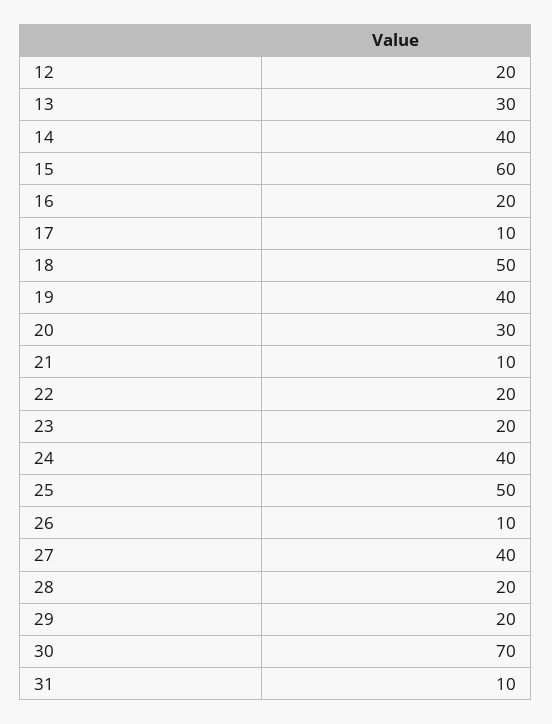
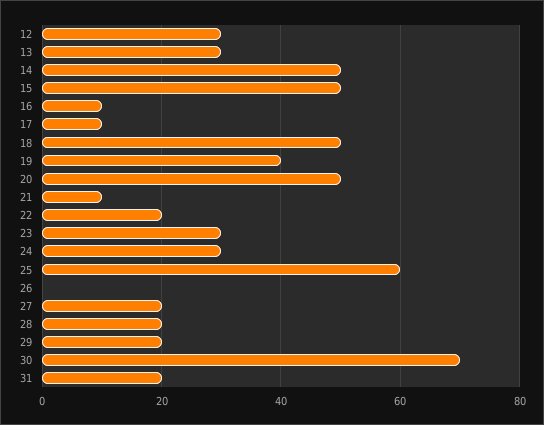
12: 20 -> 30
14: 40 -> 50
15: 60 -> 50
16: 20 -> 10
20: 30 -> 50
23: 20 -> 30
24: 40 -> 30
25: 50 -> 60
26: 10 -> 0
27: 40 -> 20
31: 10 -> 20

